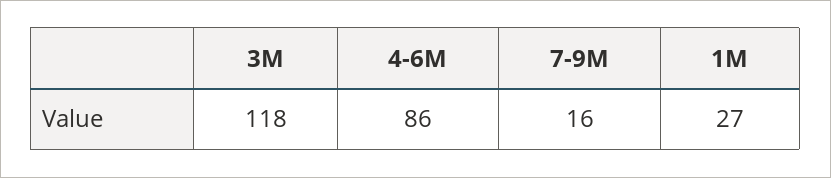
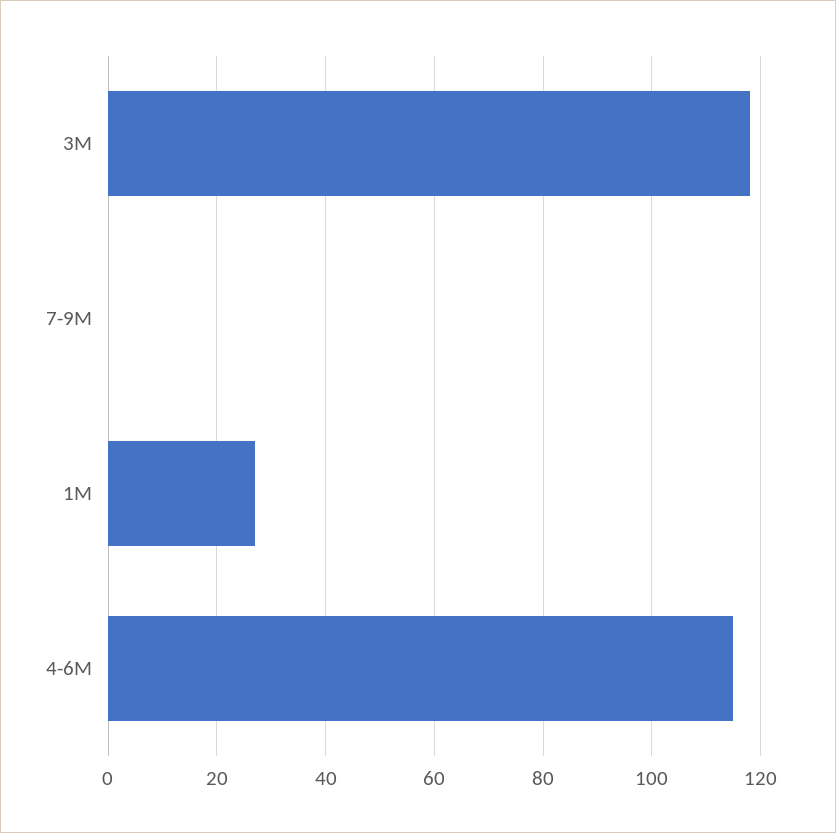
4-6M: 86 -> 115
7-9M: 16 -> 0

